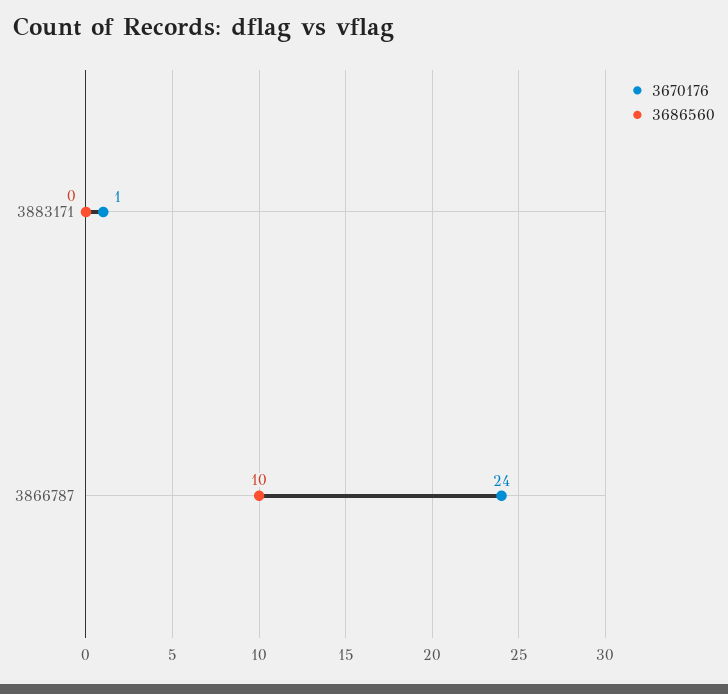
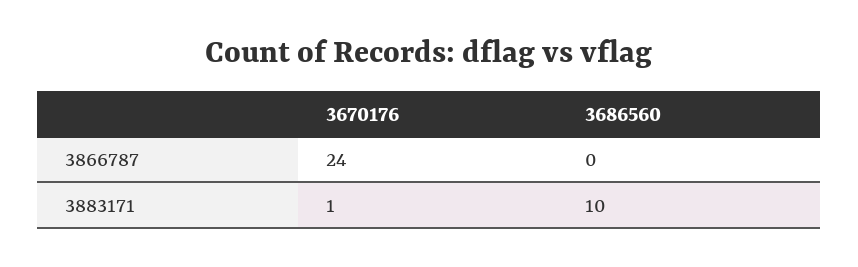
3686560, 3883171: 0 -> 10
3686560, 3866787: 10 -> 0

